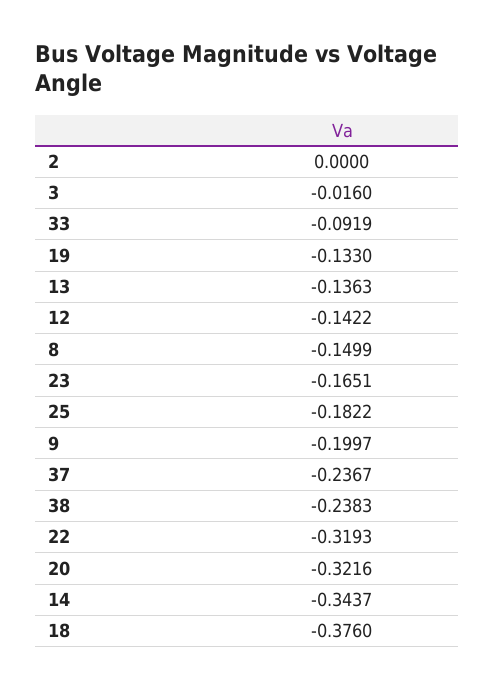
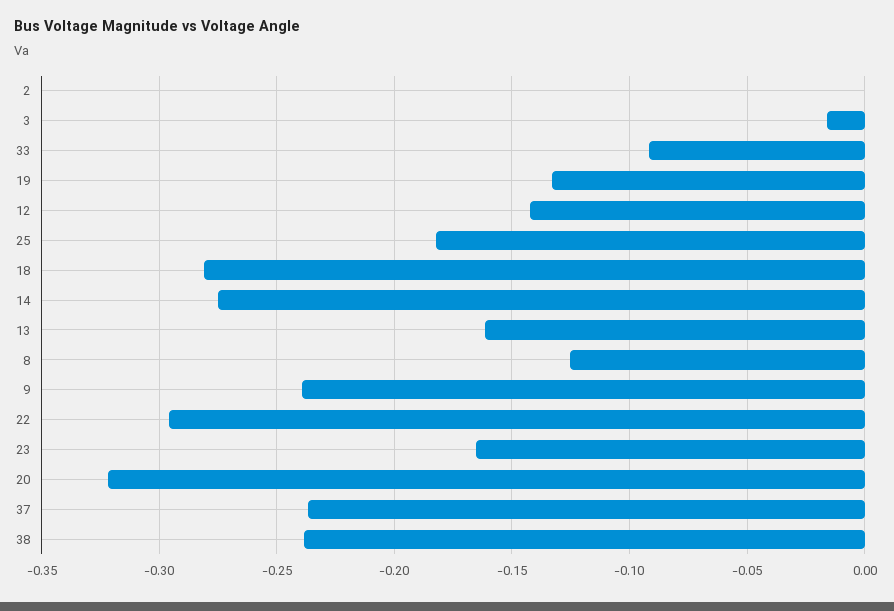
13: -0.1363 -> -0.16
8: -0.1499 -> -0.125
9: -0.1997 -> -0.24
22: -0.3193 -> -0.295
14: -0.3437 -> -0.275
18: -0.376 -> -0.28

